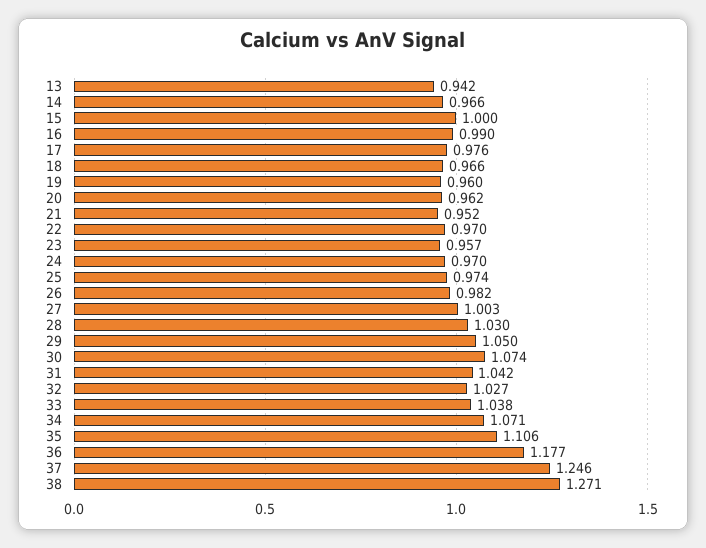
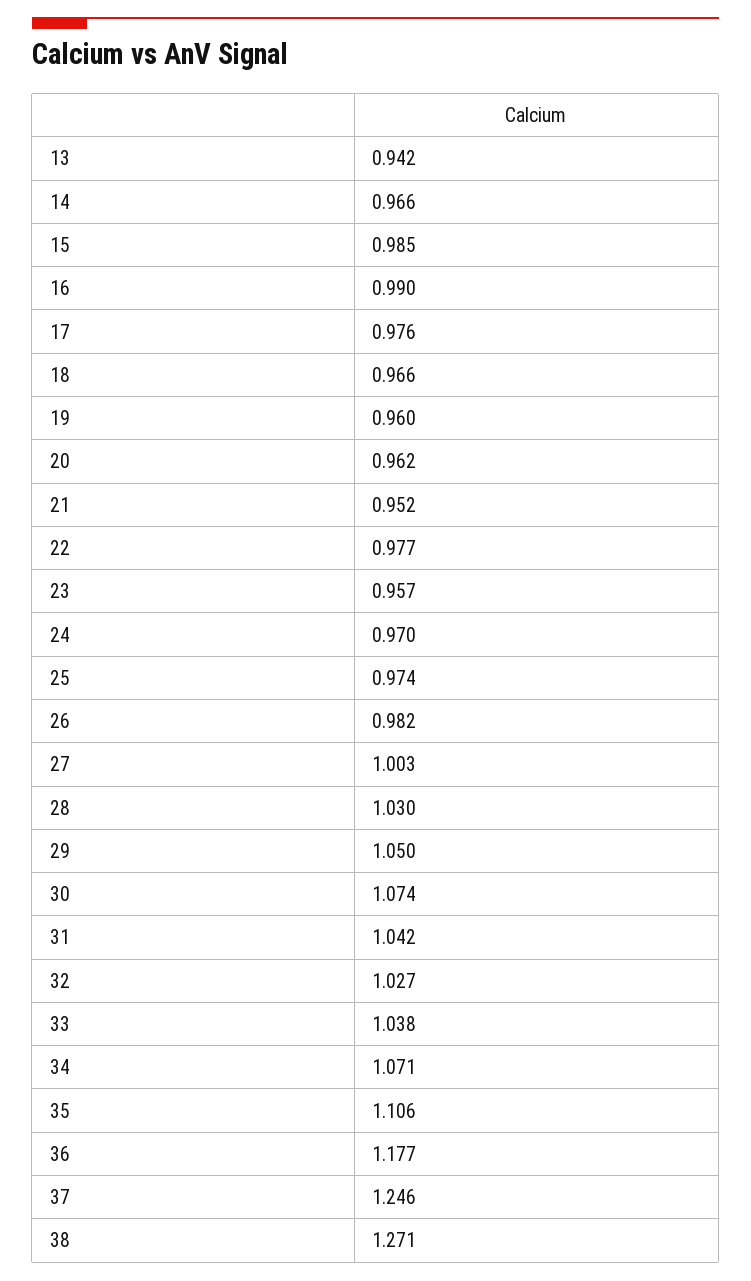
15: 1 -> 0.985
22: 0.97 -> 0.977

